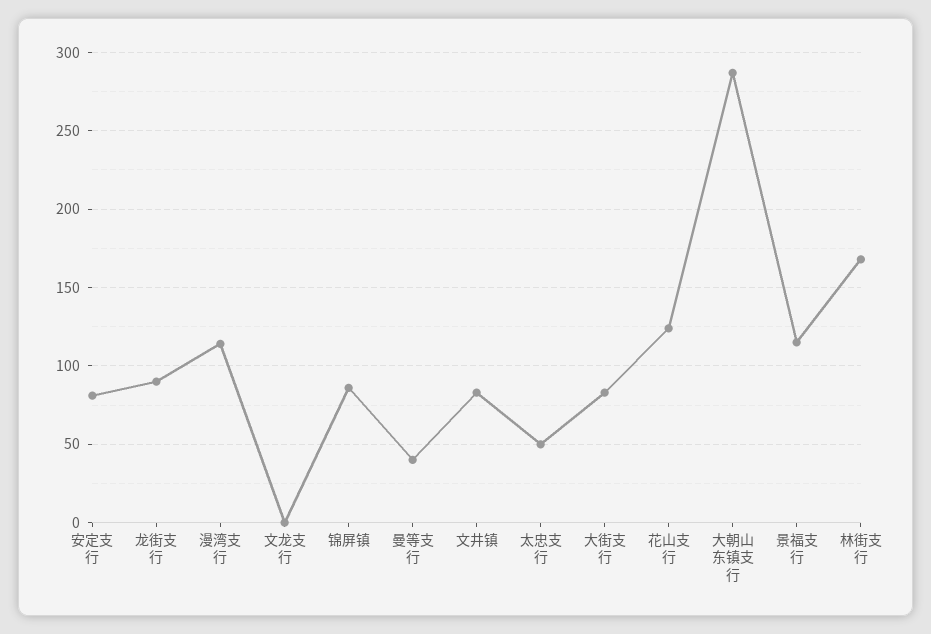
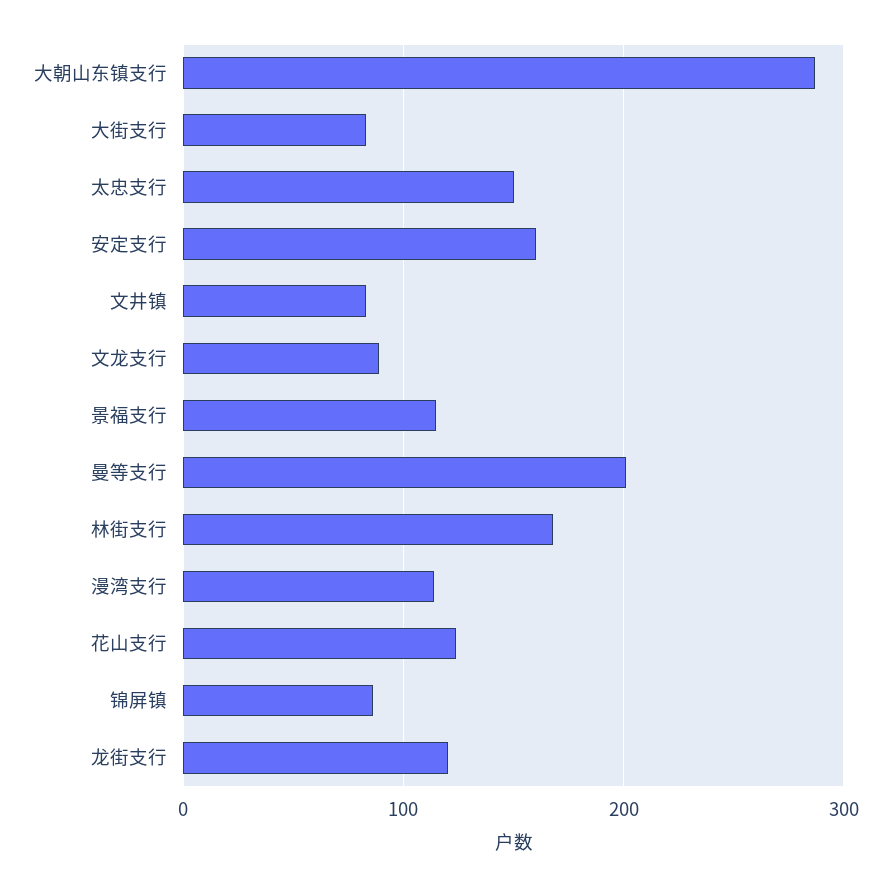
安定支行: 80 -> 160
龙街支行: 90 -> 120
文龙支行: 0 -> 90
曼等支行: 40 -> 200
太忠支行: 50 -> 150

